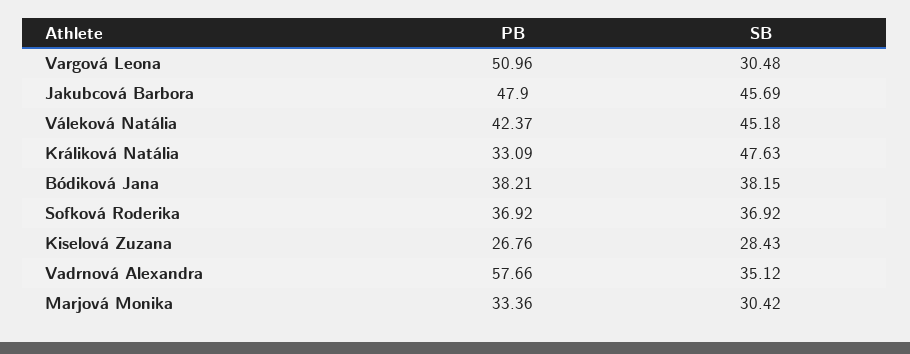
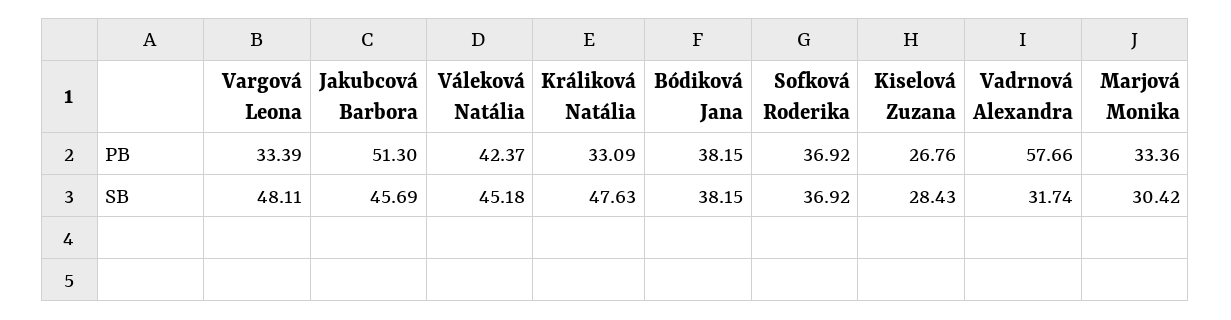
PB, Vargová Leona: 50.96 -> 33.39
SB, Vargová Leona: 30.48 -> 48.11
PB, Jakubcová Barbora: 47.9 -> 51.3
PB, Bódiková Jana: 38.21 -> 38.15
SB, Vadrnová Alexandra: 35.12 -> 31.74

